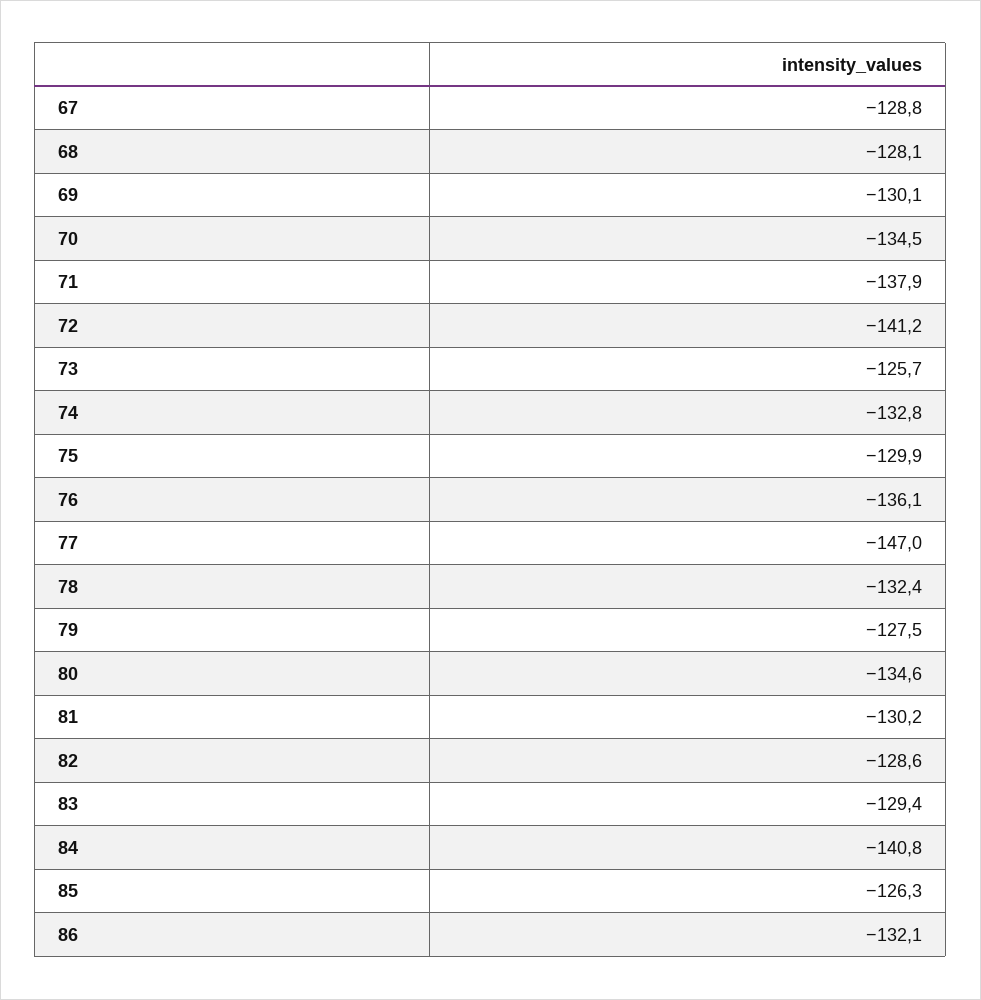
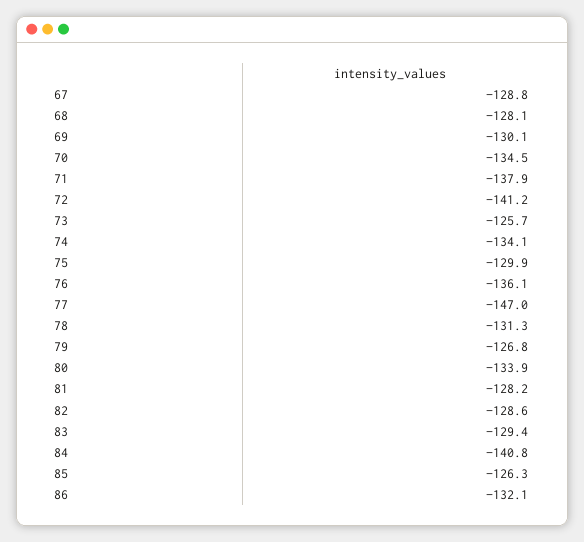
74: -132.8 -> -134.1
78: -132.4 -> -131.3
79: -127.5 -> -126.8
80: -134.6 -> -133.9
81: -130.2 -> -128.2

